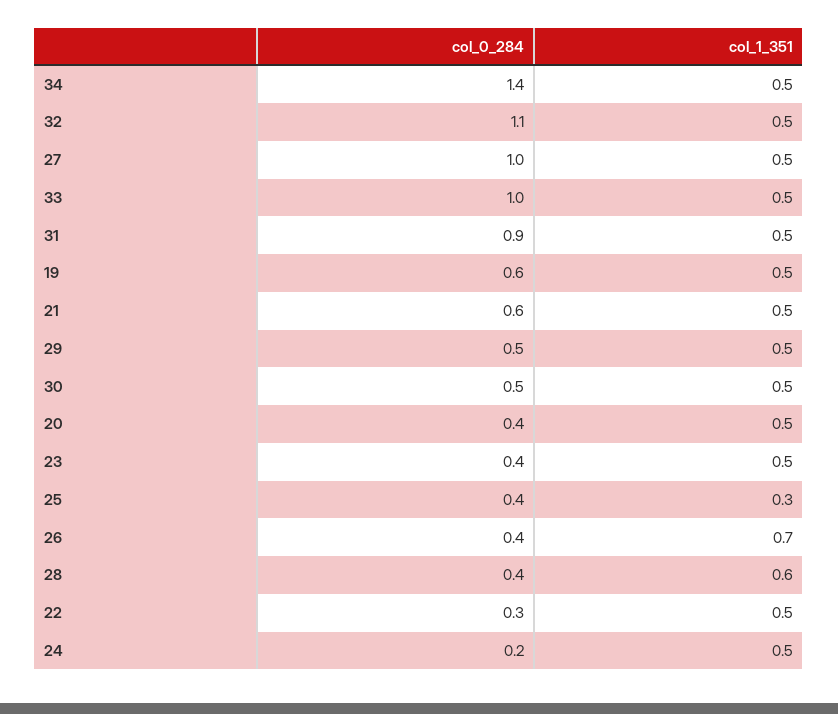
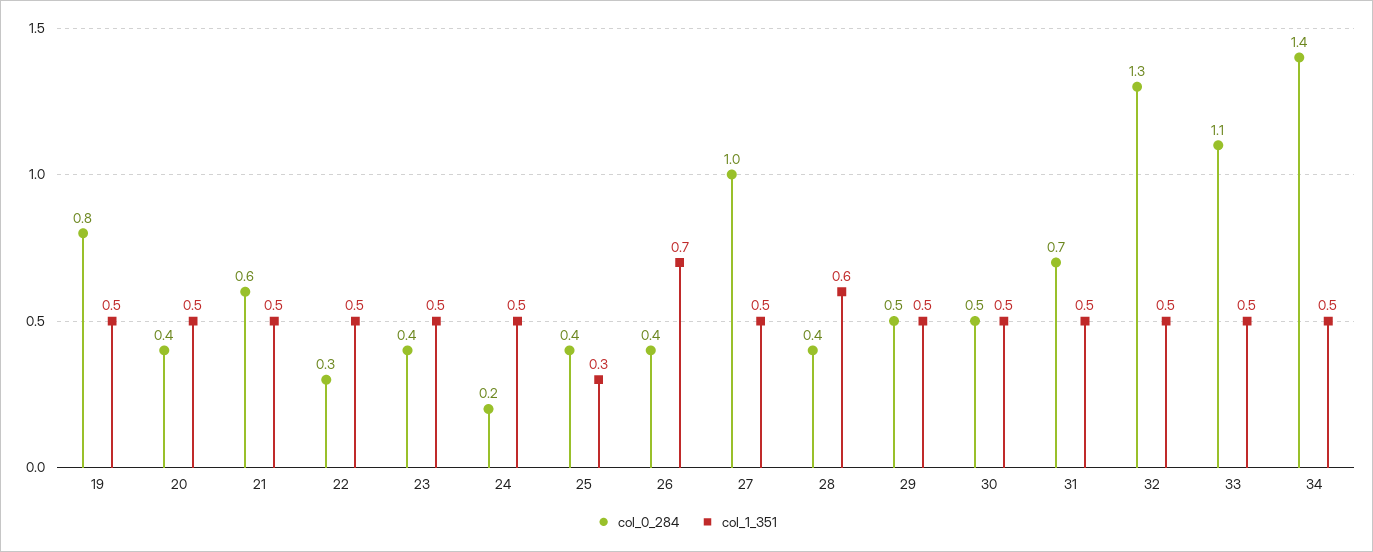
col_0_284, 32: 1.1 -> 1.3
col_0_284, 33: 1 -> 1.1
col_0_284, 31: 0.9 -> 0.7
col_0_284, 19: 0.6 -> 0.8

